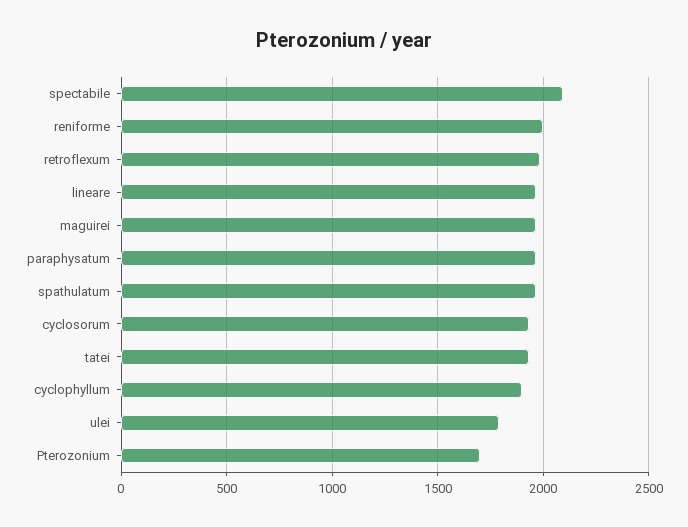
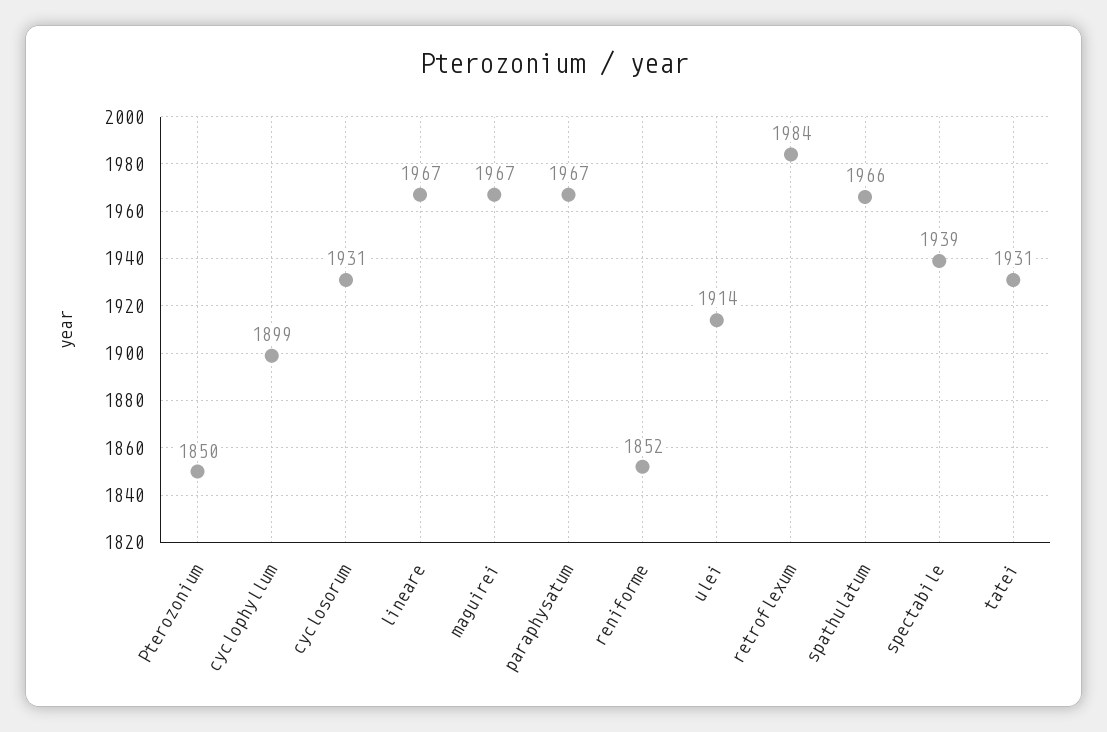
spectabile: 2100 -> 1939
reniforme: 2000 -> 1852
ulei: 1800 -> 1914
Pterozonium: 1700 -> 1850

